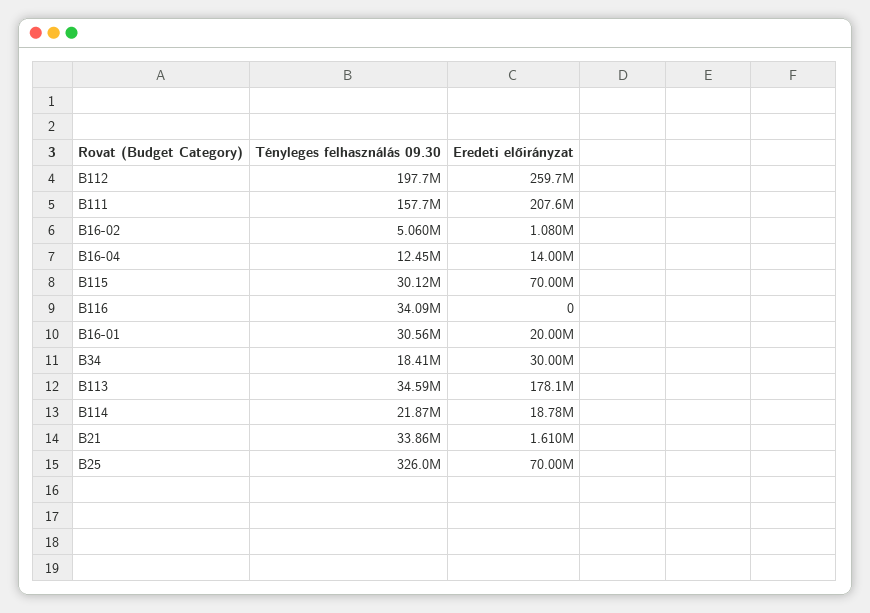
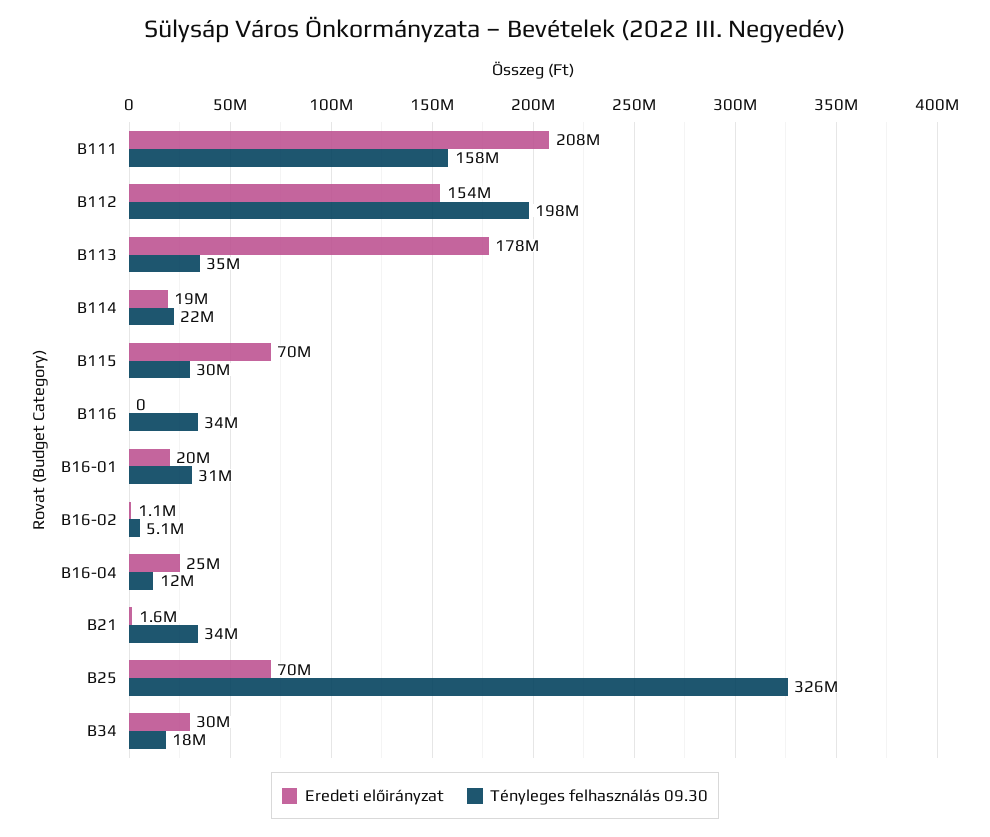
Eredeti előirányzat, B112: 259700000 -> 154000000
Eredeti előirányzat, B16-04: 14000000 -> 25000000

